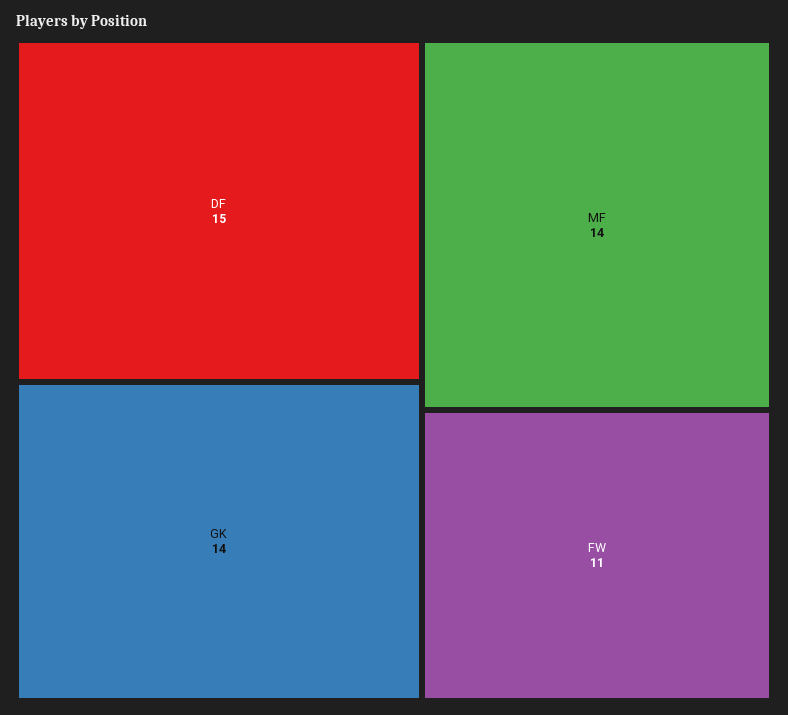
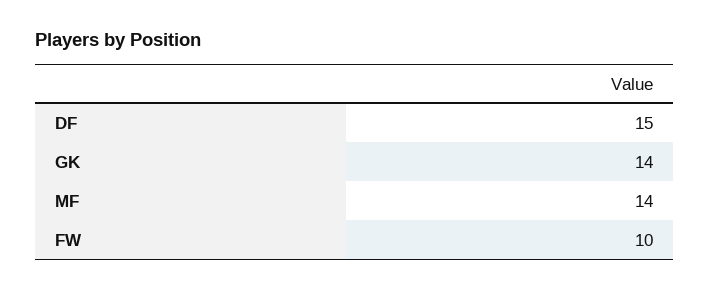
FW: 11 -> 10

